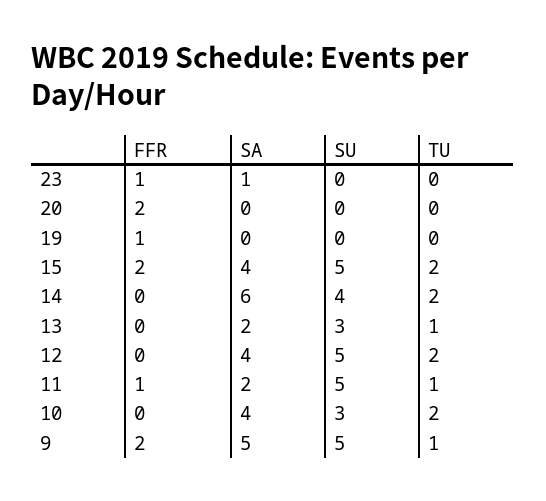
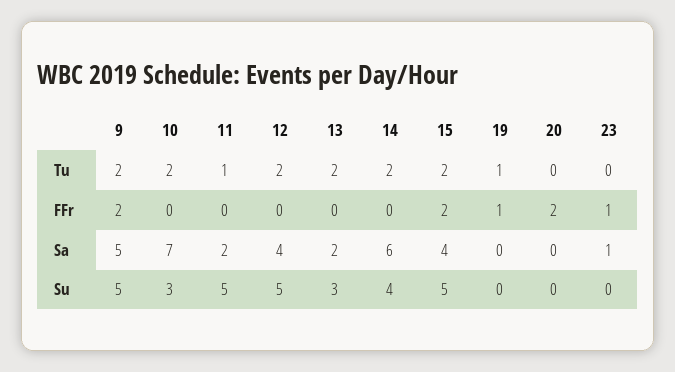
TU, 19: 0 -> 1
TU, 13: 1 -> 2
FFR, 11: 1 -> 0
SA, 10: 4 -> 7
TU, 9: 1 -> 2

